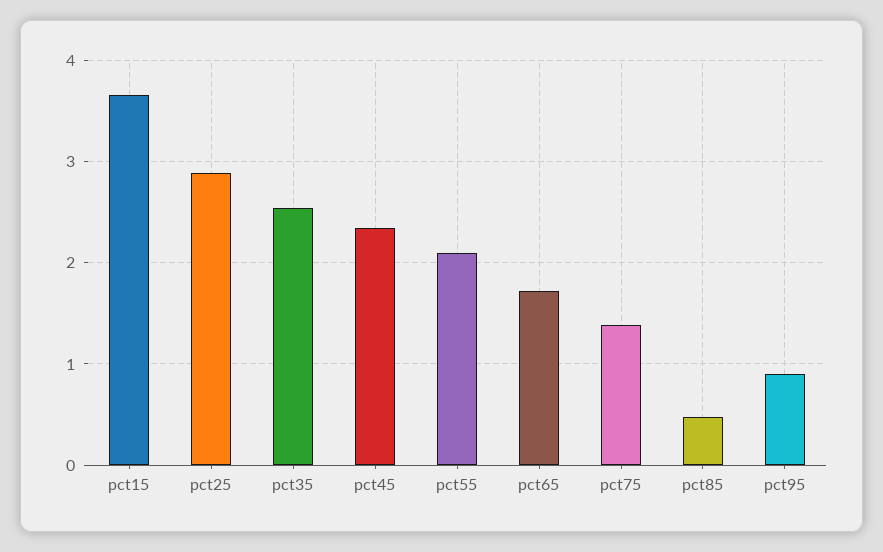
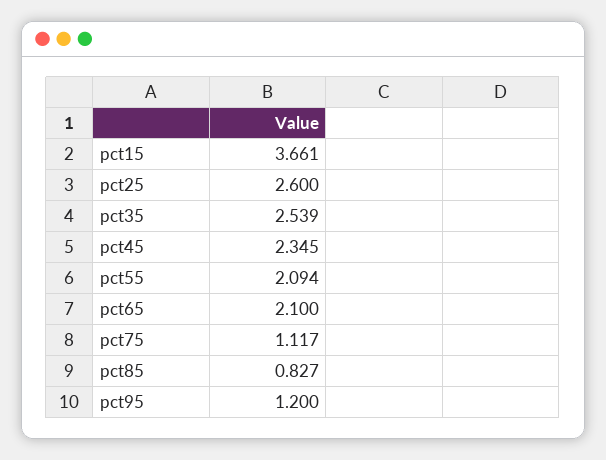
pct25: 2.9 -> 2.6
pct65: 1.7 -> 2.1
pct75: 1.4 -> 1.117
pct85: 0.5 -> 0.827
pct95: 0.9 -> 1.2

